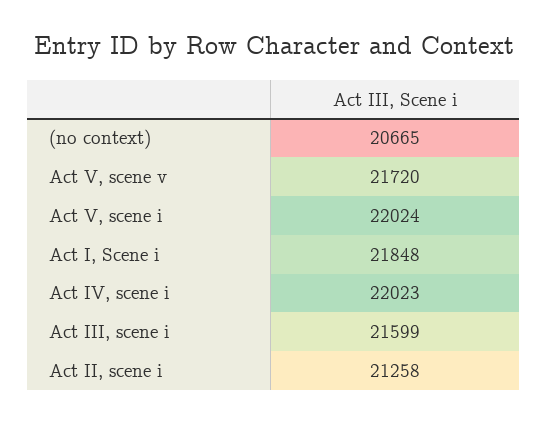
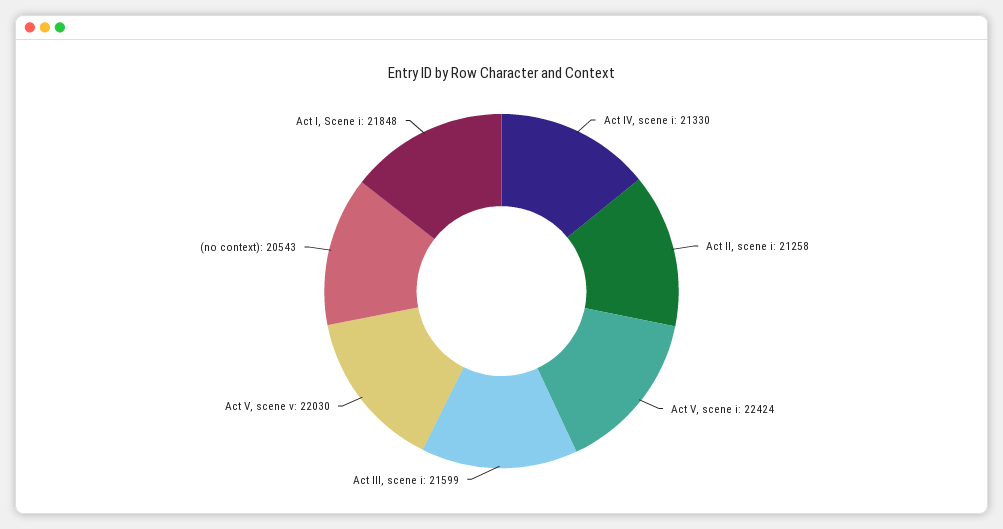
(no context): 20665 -> 20543
Act V, scene v: 21720 -> 22030
Act V, scene i: 22024 -> 22424
Act IV, scene i: 22023 -> 21330

